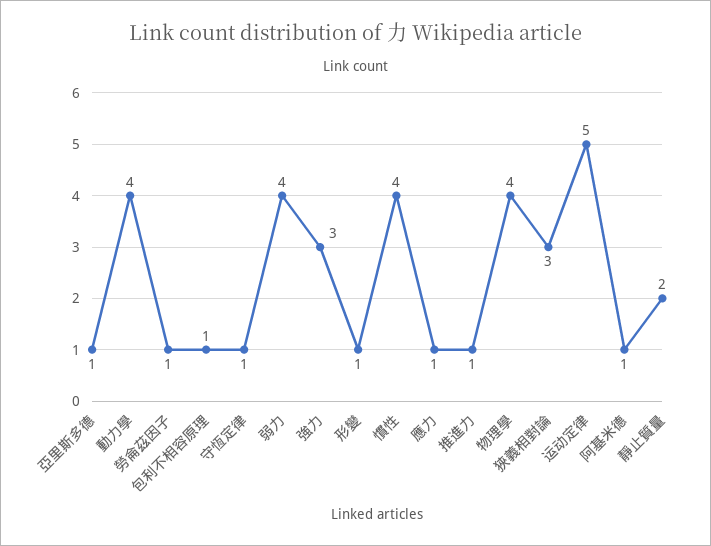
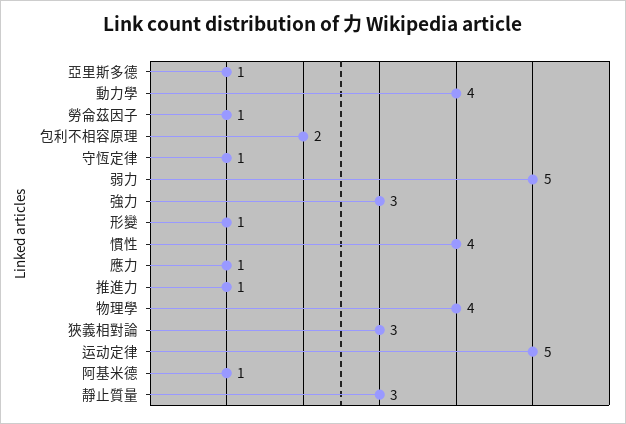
包利不相容原理: 1 -> 2
弱力: 4 -> 5
靜止質量: 2 -> 3

